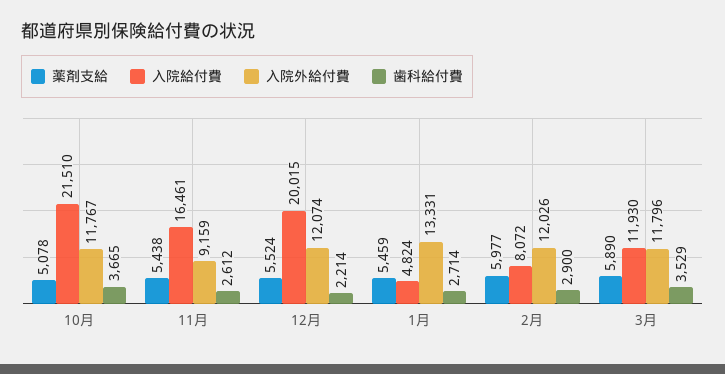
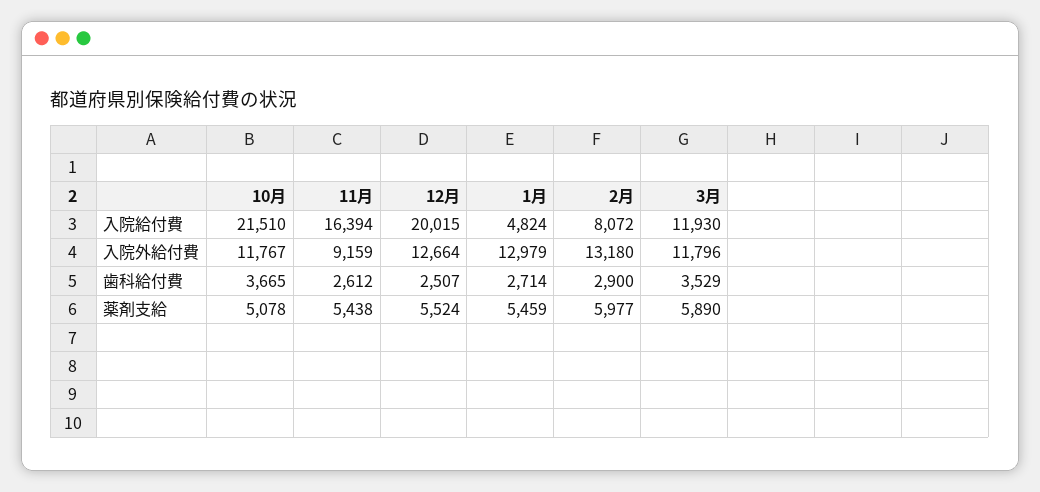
入院給付費, 11月: 16461 -> 16394
入院外給付費, 12月: 12074 -> 12664
歯科給付費, 12月: 2214 -> 2507
入院外給付費, 1月: 13331 -> 12979
入院外給付費, 2月: 12026 -> 13180

